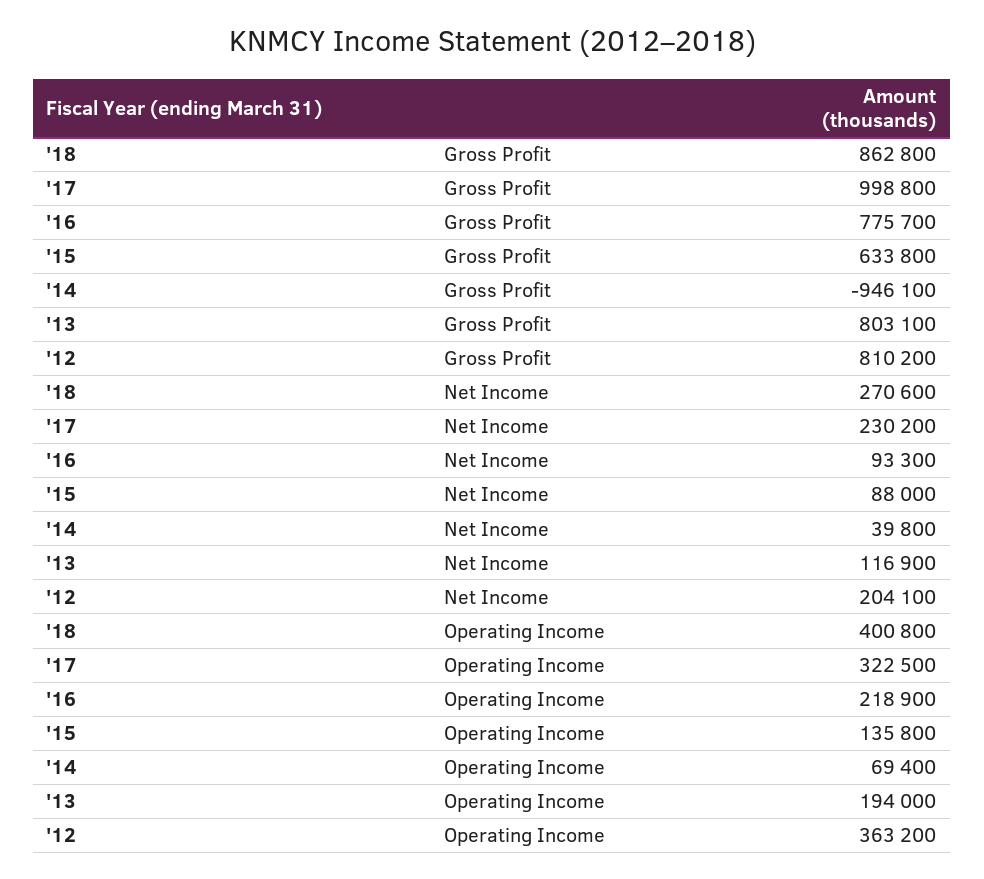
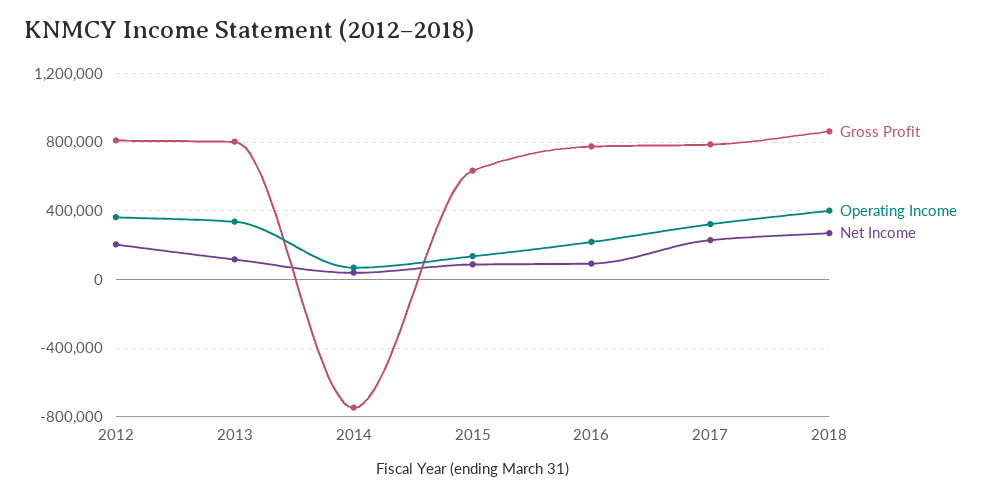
Gross Profit, '17: 998800 -> 800000
Gross Profit, '14: -946100 -> -750000
Operating Income, '13: 194000 -> 350000

